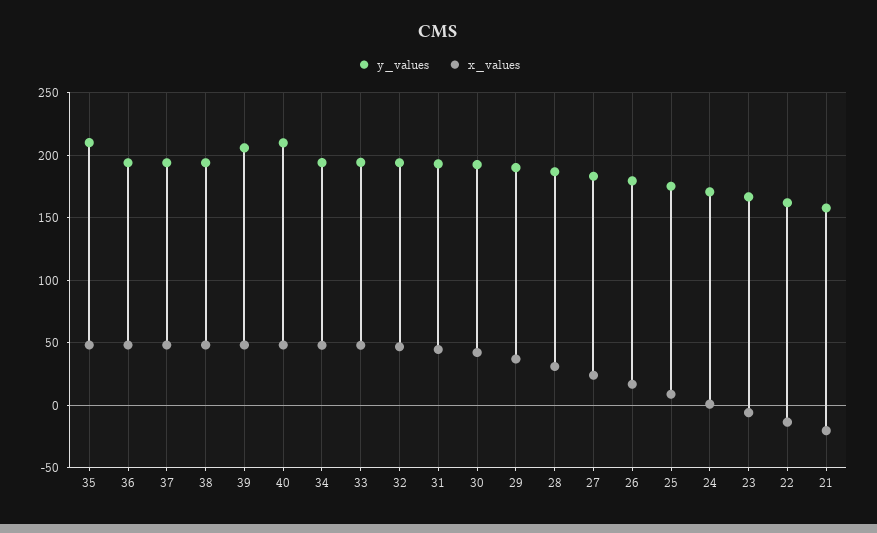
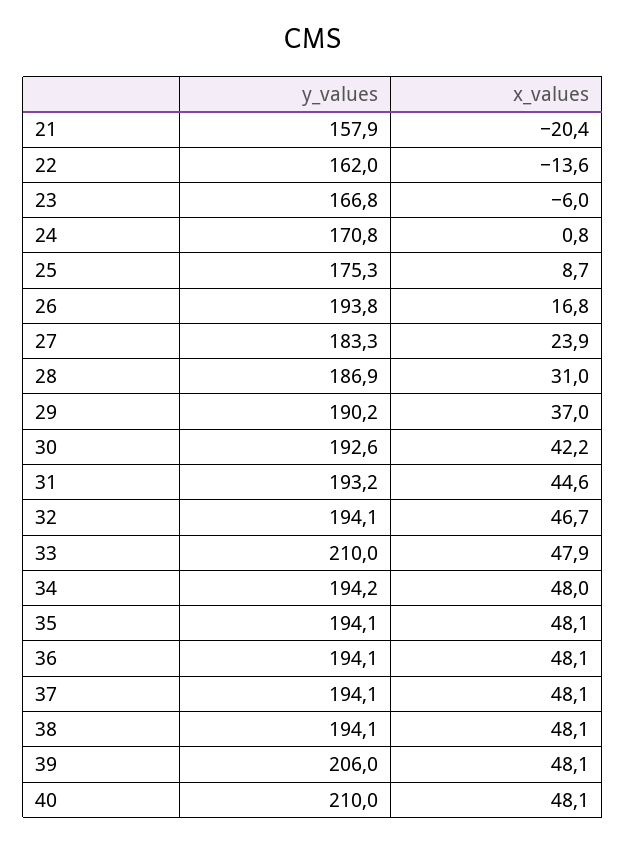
y_values, 35: 210 -> 194.1
y_values, 33: 195 -> 210
y_values, 26: 180 -> 193.8

